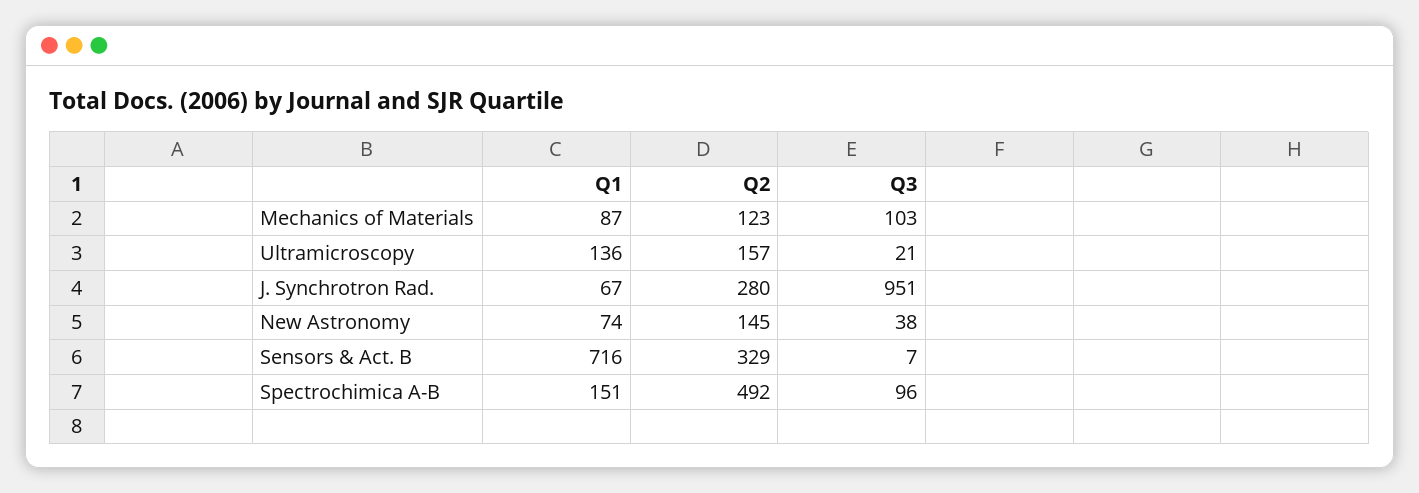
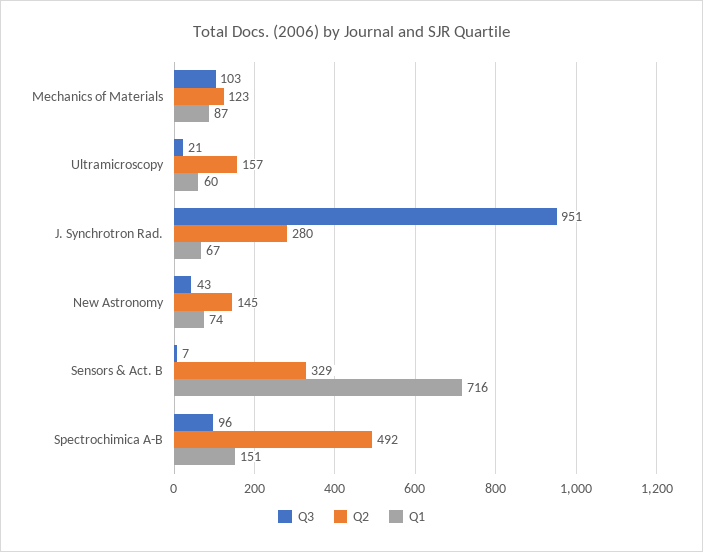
Q1, Ultramicroscopy: 136 -> 60
Q3, New Astronomy: 38 -> 43

